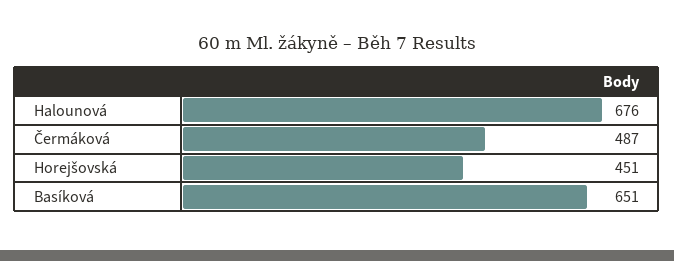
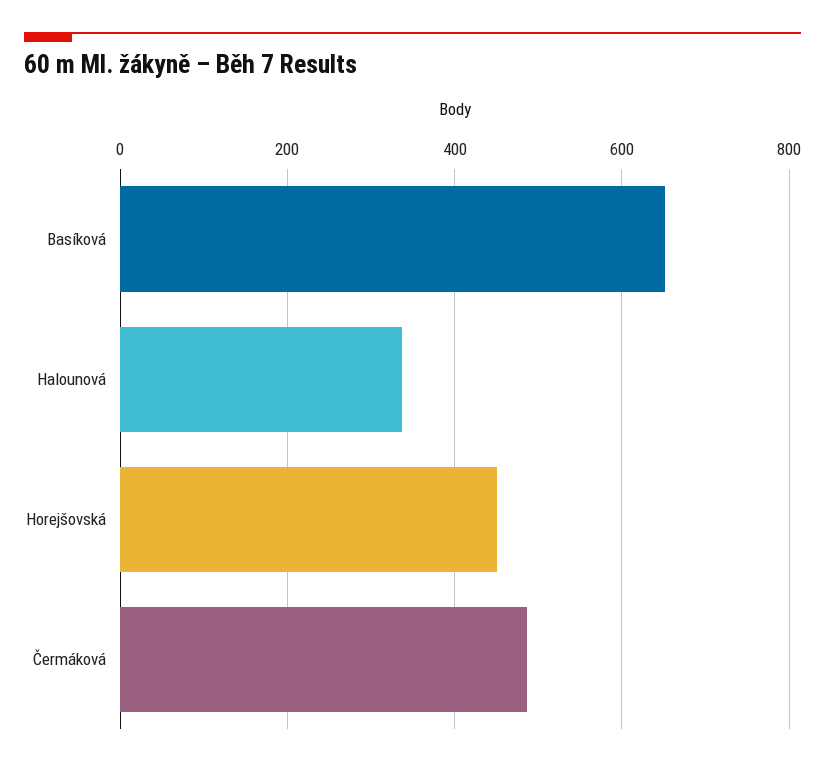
Halounová: 676 -> 340

